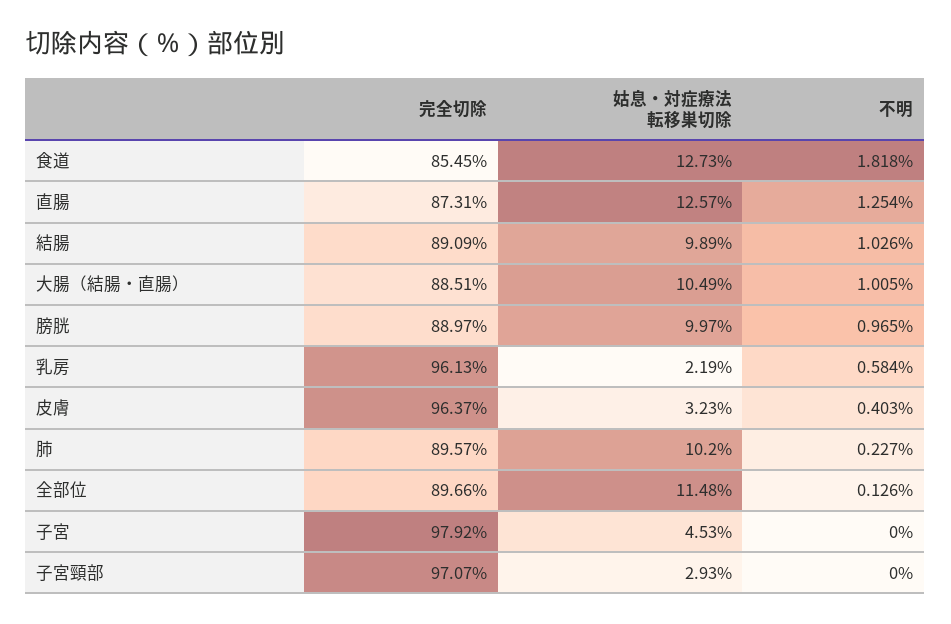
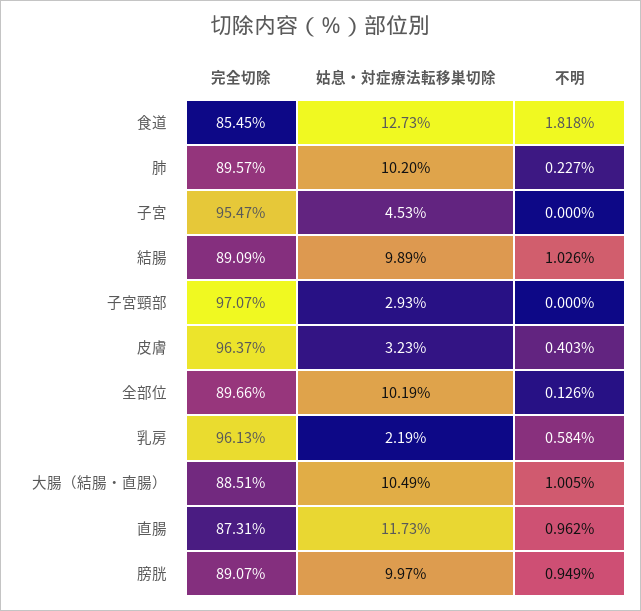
姑息・対症療法転移巣切除, 直腸: 12.57 -> 11.73
不明, 直腸: 1.254 -> 0.962
完全切除, 膀胱: 88.97 -> 89.07
不明, 膀胱: 0.965 -> 0.949
姑息・対症療法転移巣切除, 全部位: 11.48 -> 10.19
完全切除, 子宮: 97.92 -> 95.47

